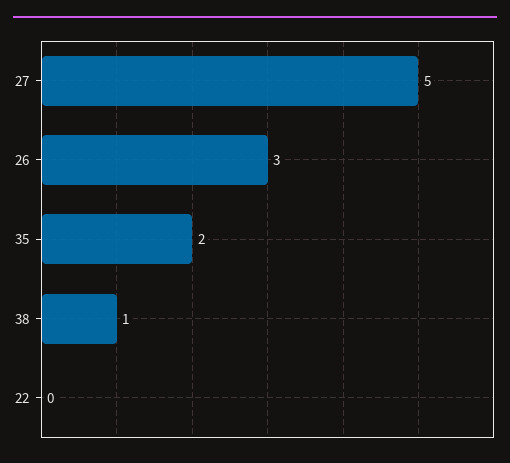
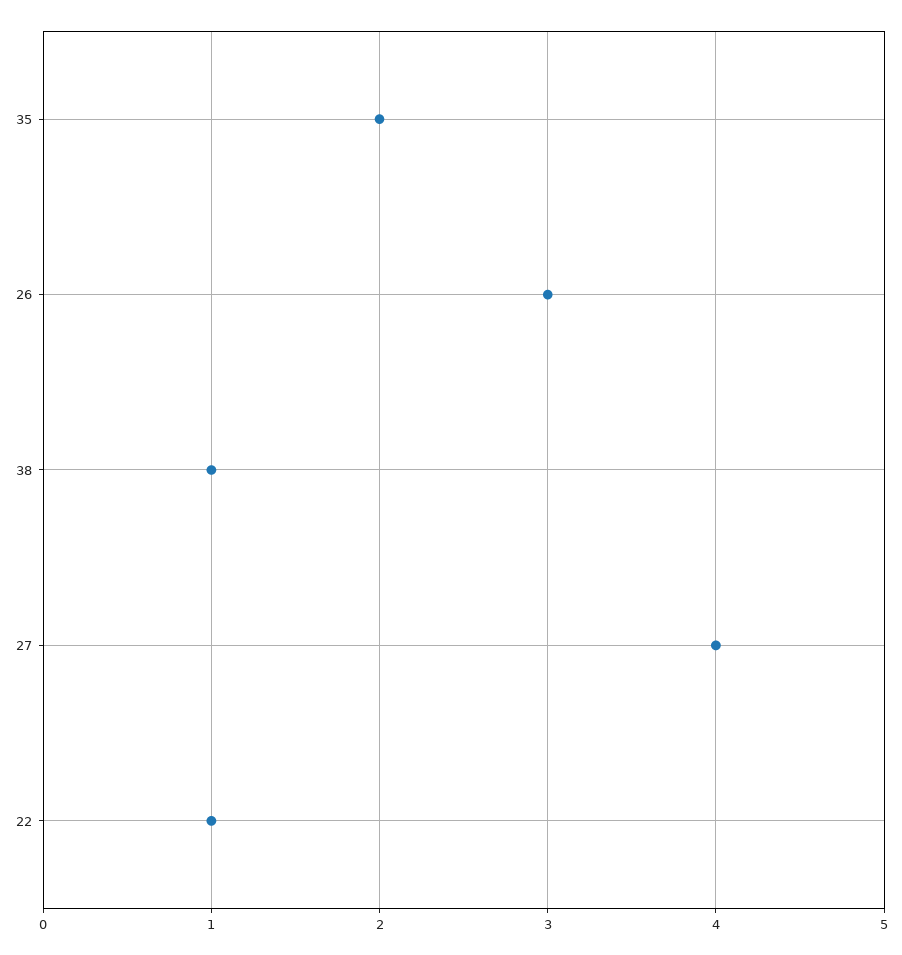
27: 5 -> 4
22: 0 -> 1

